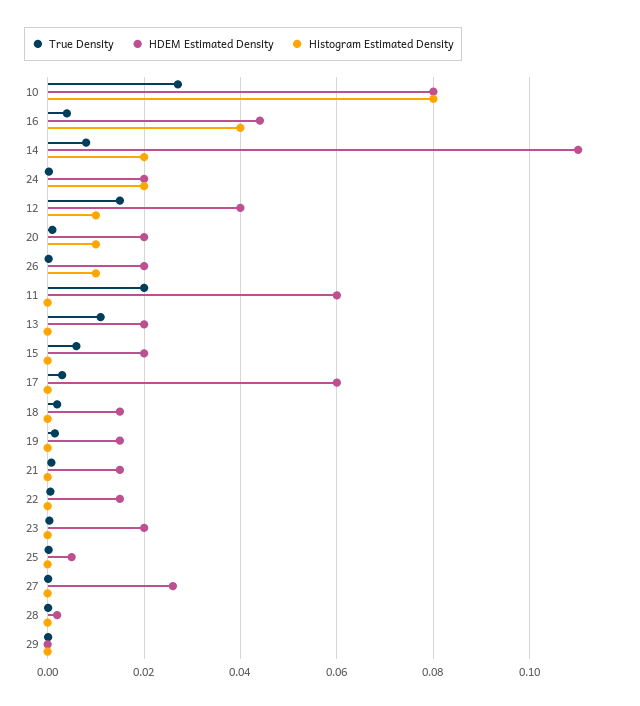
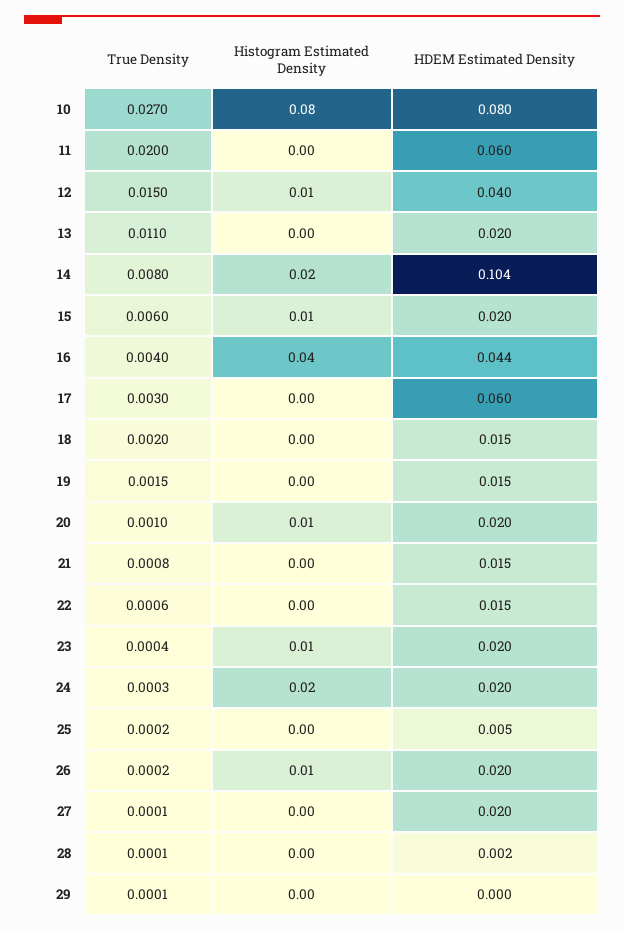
HDEM Estimated Density, 14: 0.11 -> 0.104
Histogram Estimated Density, 15: 0 -> 0.01
Histogram Estimated Density, 23: 0 -> 0.01
HDEM Estimated Density, 27: 0.026 -> 0.02

